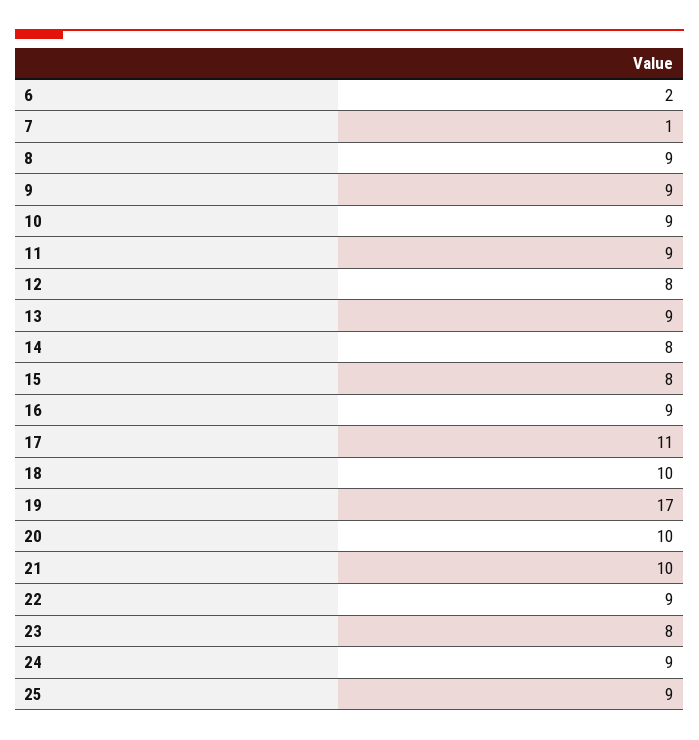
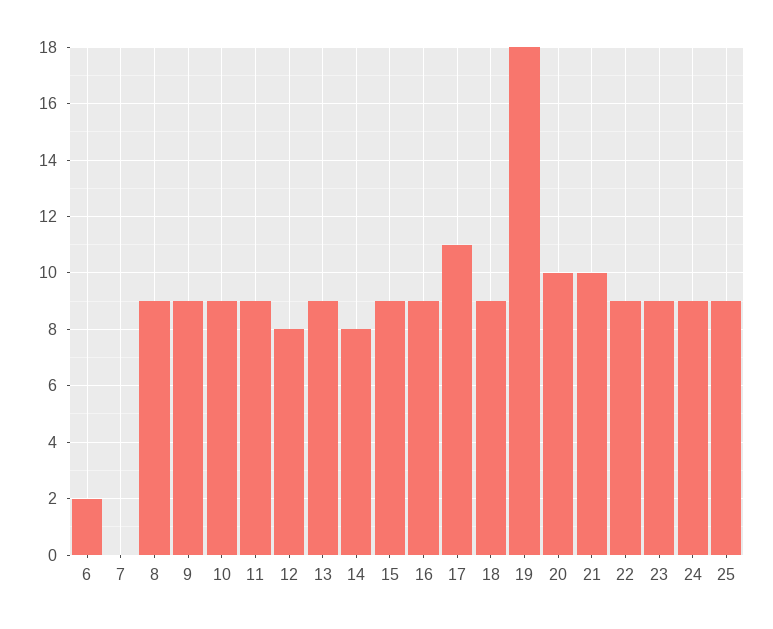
7: 1 -> 0
15: 8 -> 9
18: 10 -> 9
19: 17 -> 18
23: 8 -> 9

